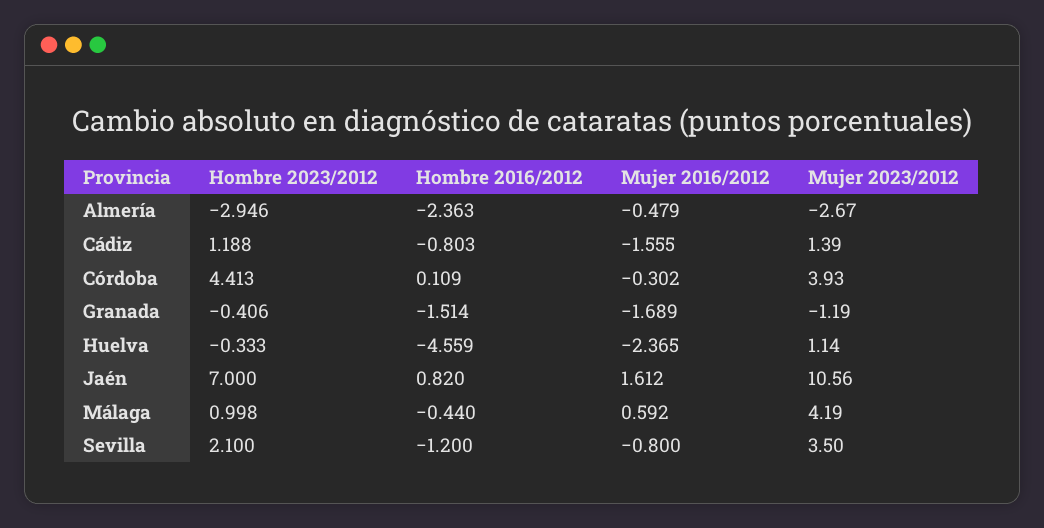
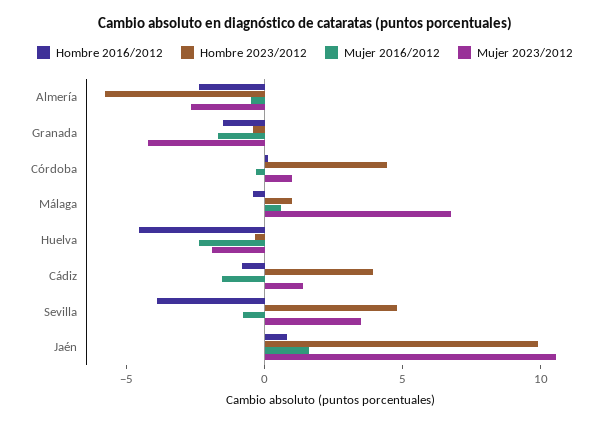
Hombre 2023/2012, Almería: -2.946 -> -6
Hombre 2023/2012, Cádiz: 1.188 -> 4
Mujer 2023/2012, Córdoba: 3.93 -> 1
Mujer 2023/2012, Granada: -1.19 -> -4
Mujer 2023/2012, Huelva: 1.14 -> -2
Hombre 2023/2012, Jaén: 7 -> 10
Mujer 2023/2012, Málaga: 4.19 -> 7
Hombre 2023/2012, Sevilla: 2.1 -> 5
Hombre 2016/2012, Sevilla: -1.2 -> -4

